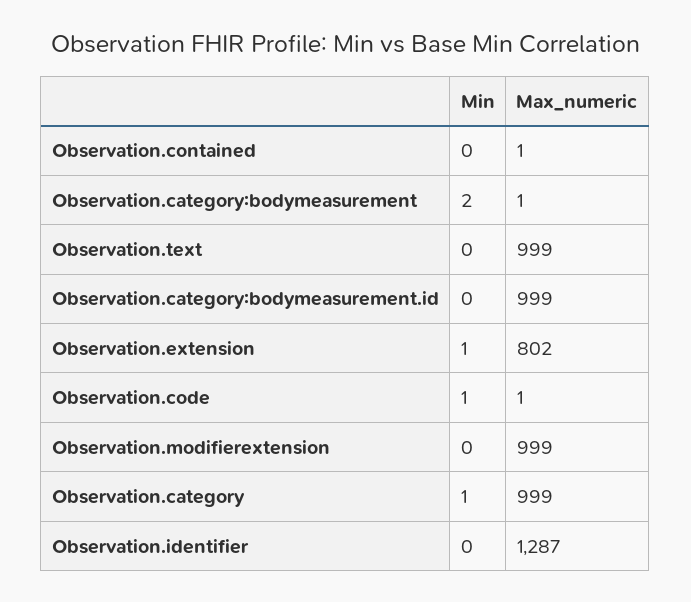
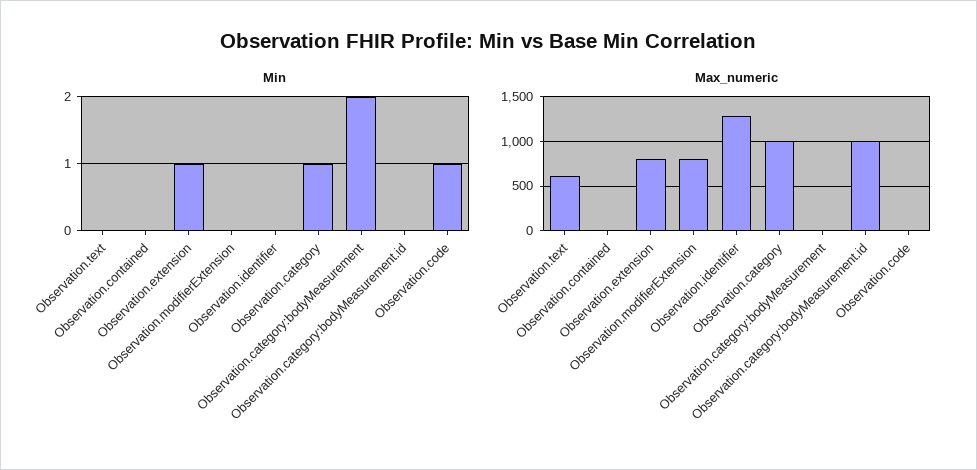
Max_numeric, Observation.text: 999 -> 600
Max_numeric, Observation.modifierextension: 999 -> 800

